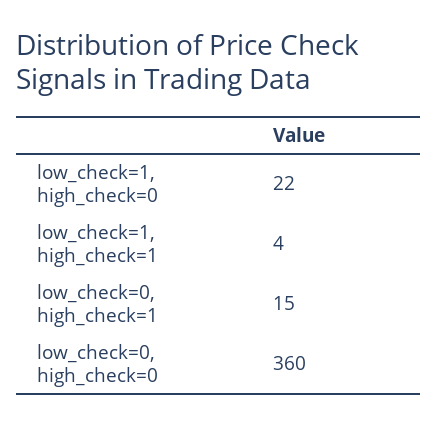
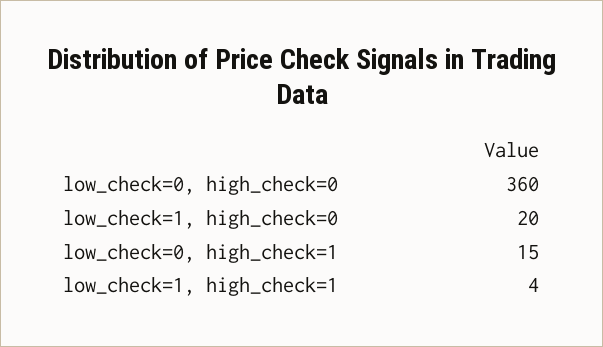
low_check=1, high_check=0: 22 -> 20

